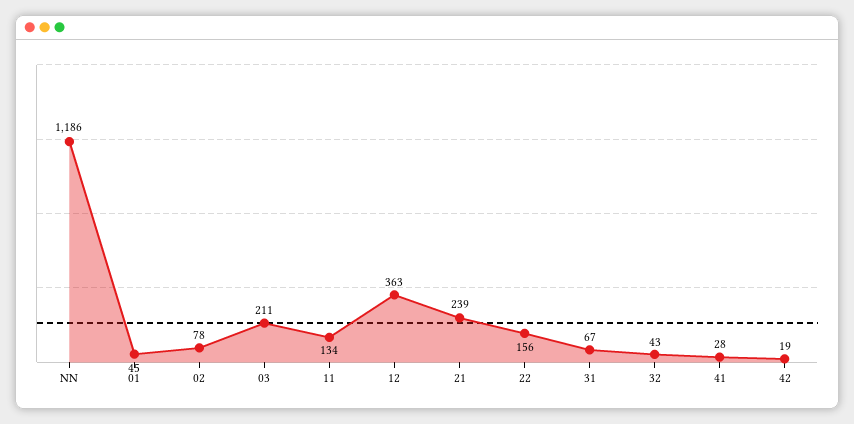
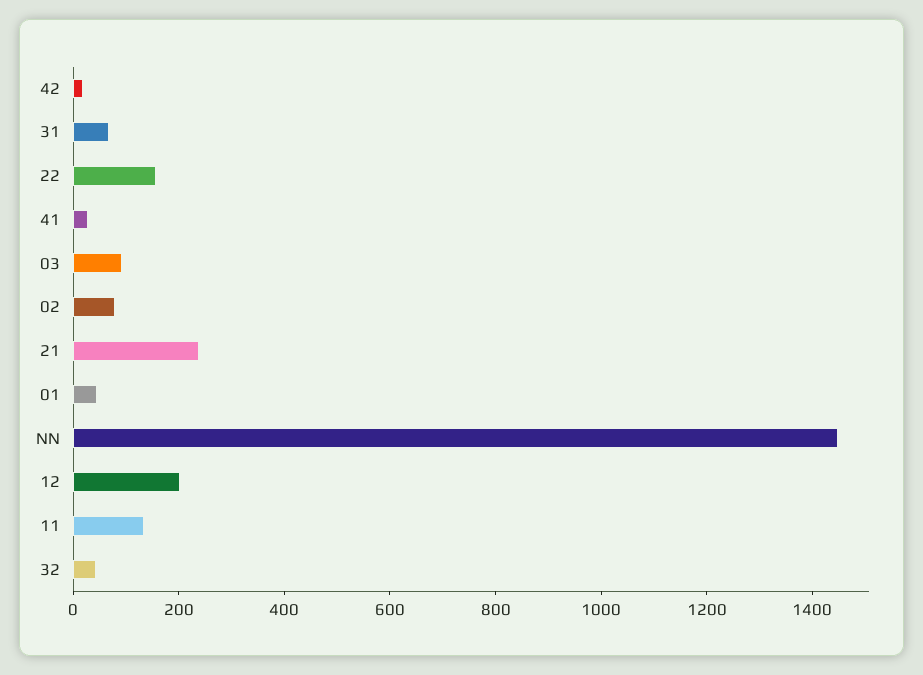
NN: 1186 -> 1450
03: 211 -> 100
12: 363 -> 200

